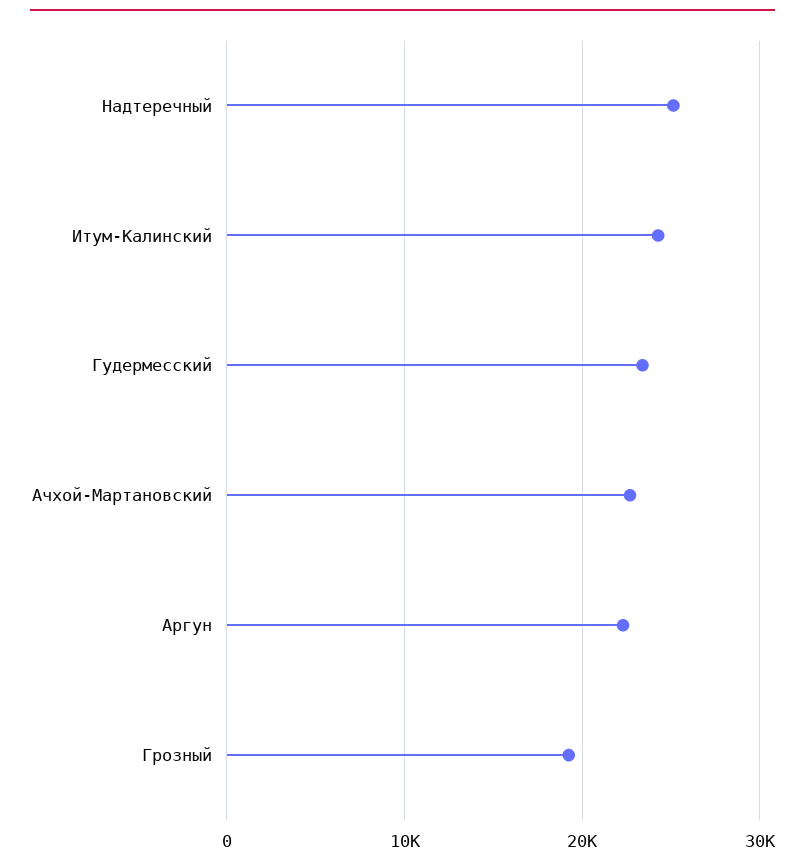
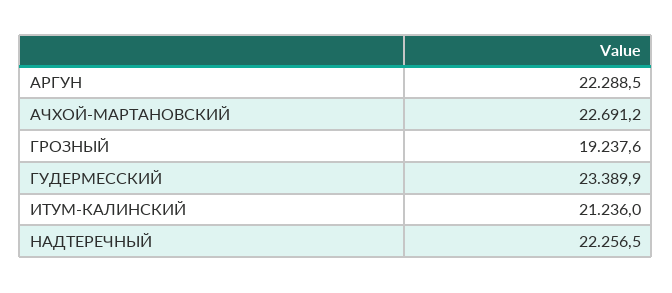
Надтеречный: 25000 -> 22256.5
Итум-Калинский: 24000 -> 21236

